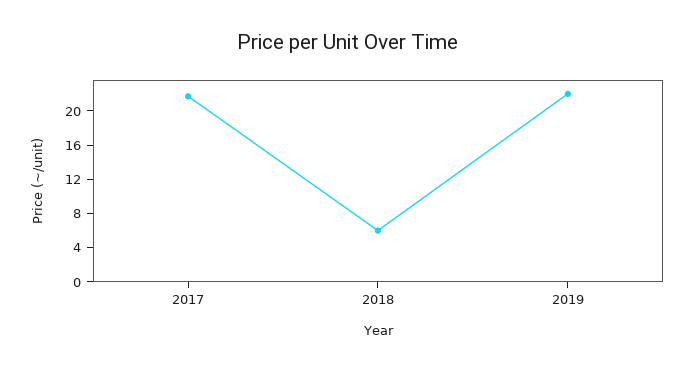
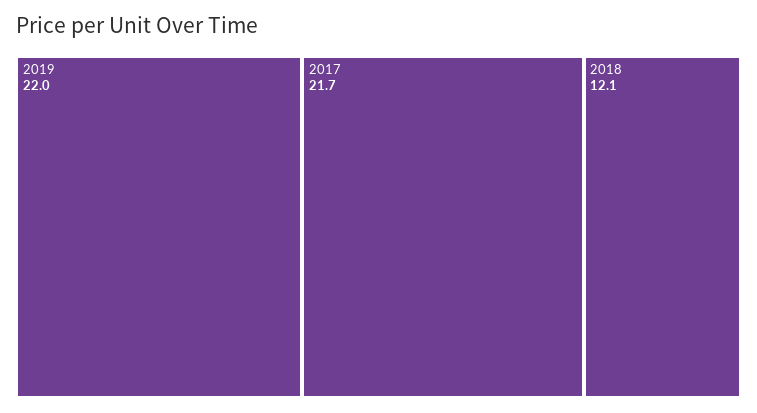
2018: 6 -> 12.1

